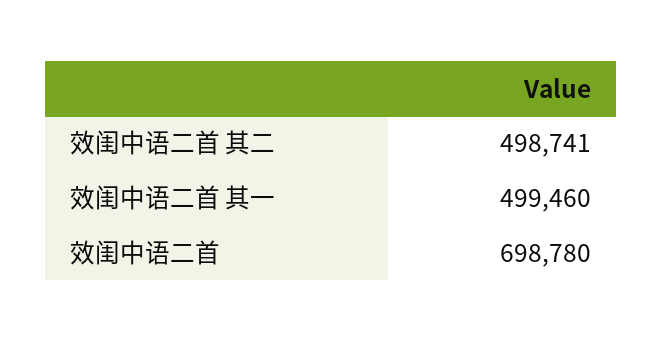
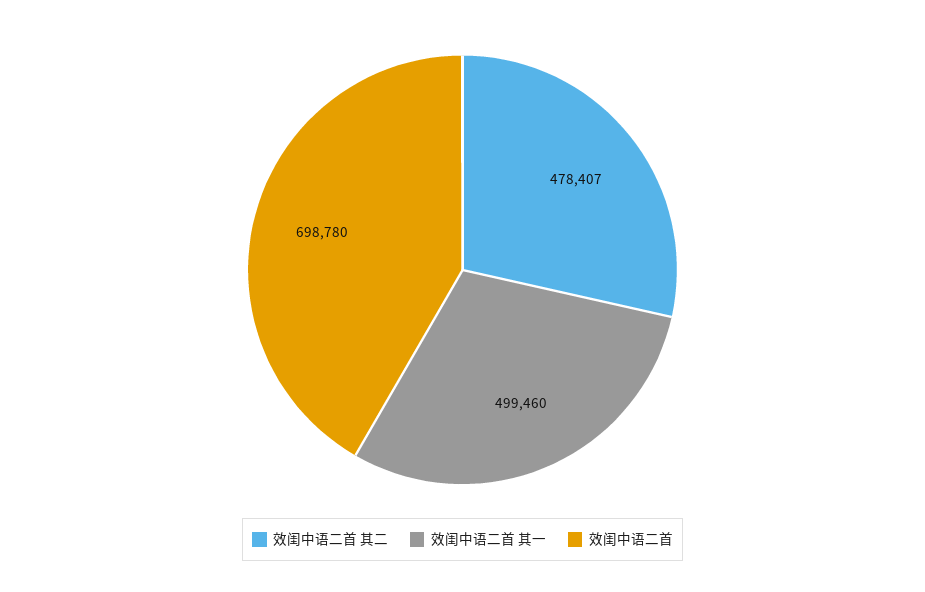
效闺中语二首 其二: 498741 -> 478407

